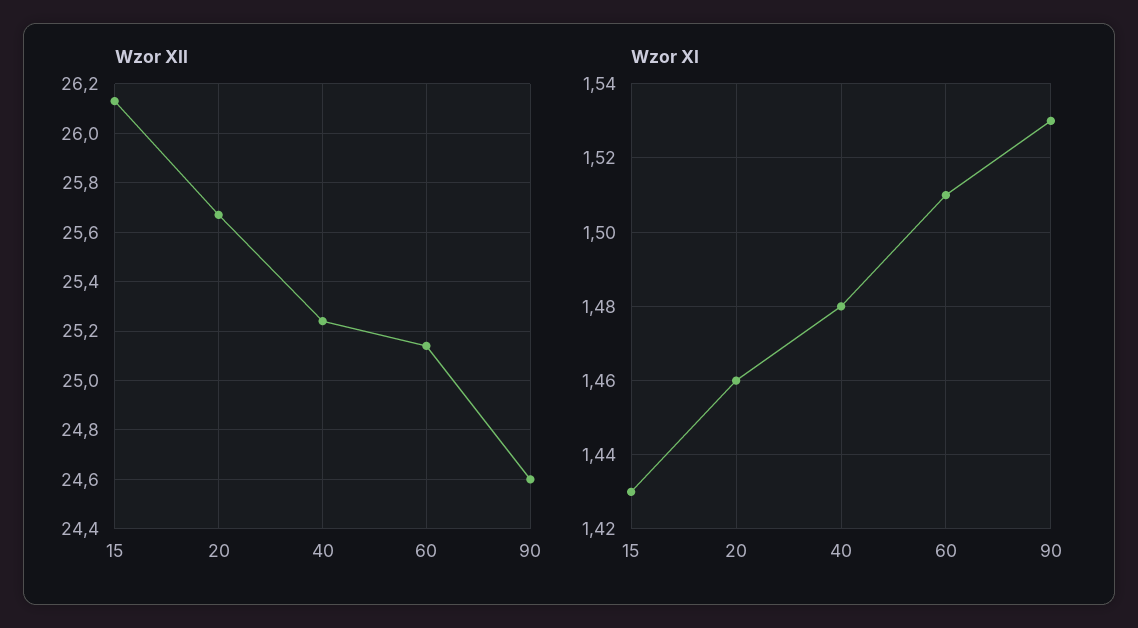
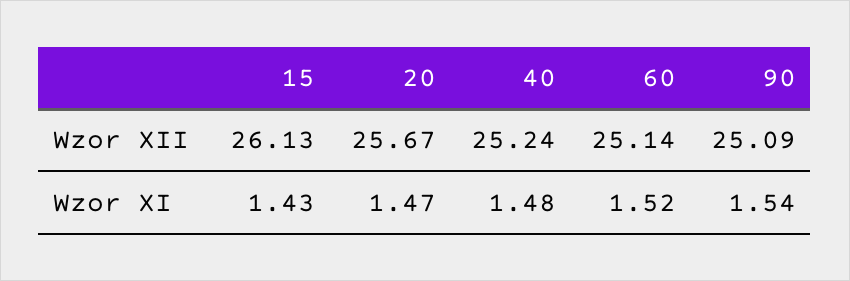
Wzor XII, 90: 24.6 -> 25.09
Wzor XI, 20: 1.46 -> 1.47
Wzor XI, 60: 1.51 -> 1.52
Wzor XI, 90: 1.53 -> 1.54

